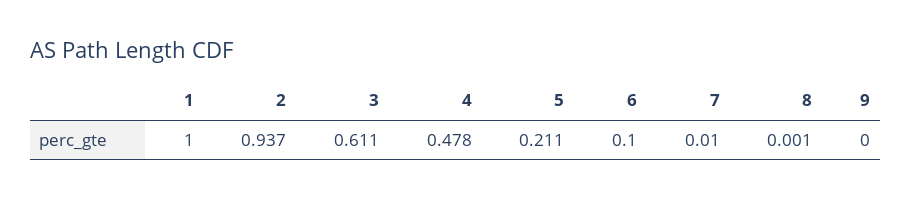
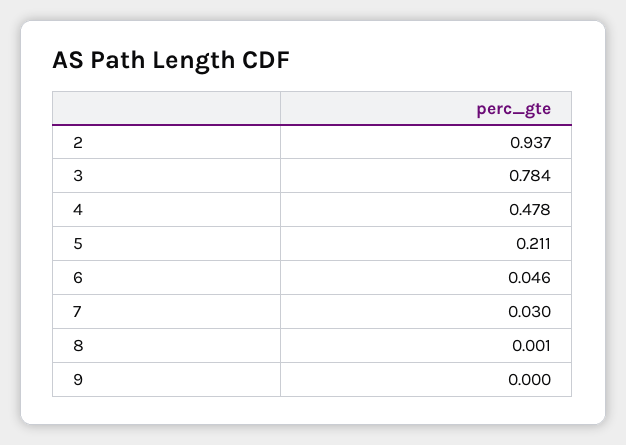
1: 1 -> none
3: 0.611 -> 0.784
6: 0.1 -> 0.046
7: 0.01 -> 0.03

